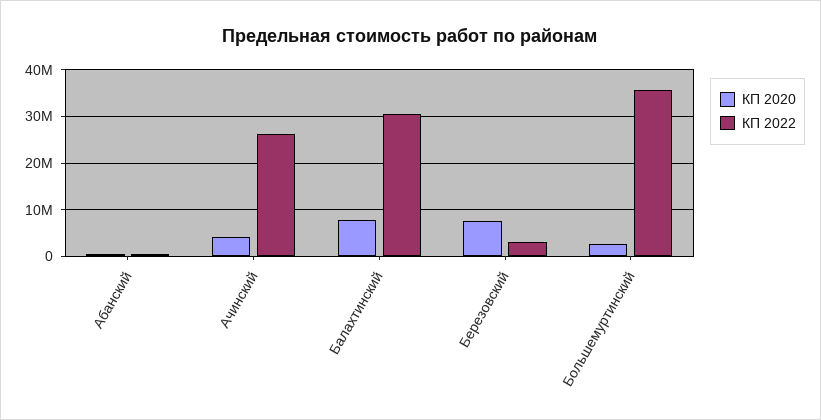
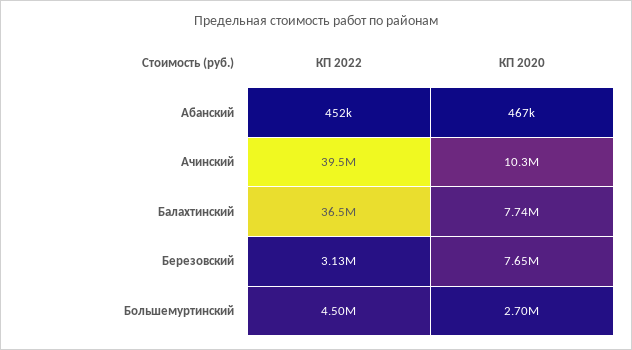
КП 2020, Ачинский: 4000000 -> 10300000
КП 2022, Ачинский: 26000000 -> 39500000
КП 2022, Балахтинский: 30000000 -> 36500000
КП 2022, Большемуртинский: 36000000 -> 4500000

